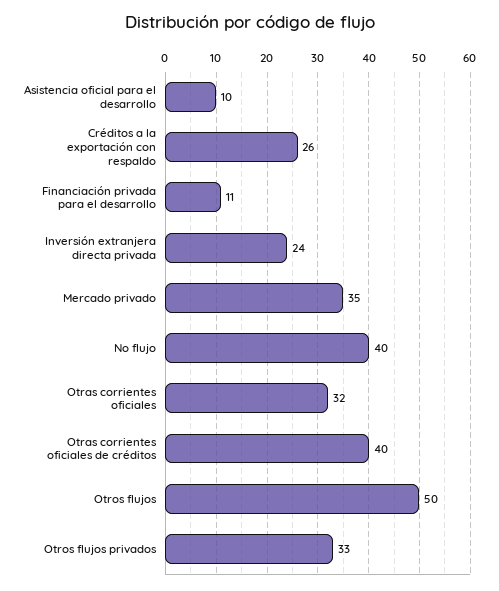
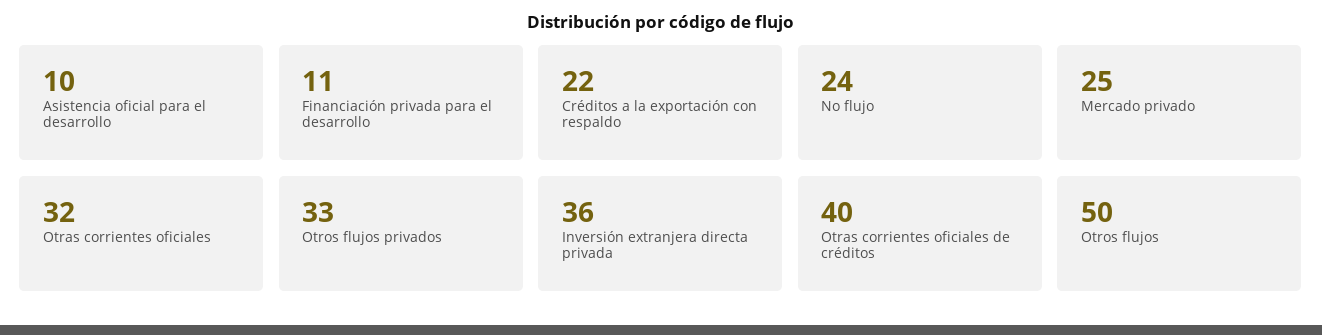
Créditos a la exportación con respaldo: 26 -> 22
Inversión extranjera directa privada: 24 -> 36
Mercado privado: 35 -> 25
No flujo: 40 -> 24

